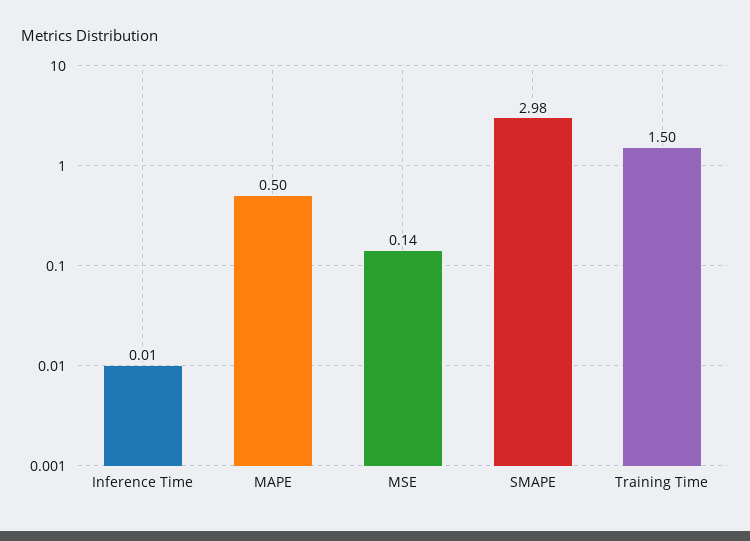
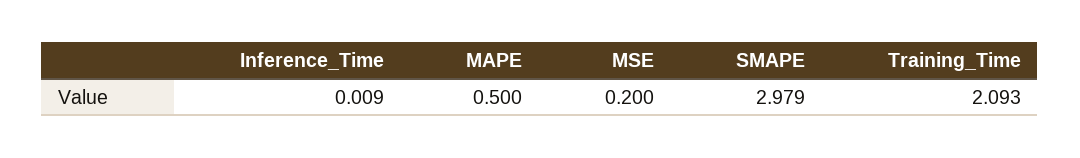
MSE: 0.14 -> 0.2
Training Time: 1.5 -> 2.093

